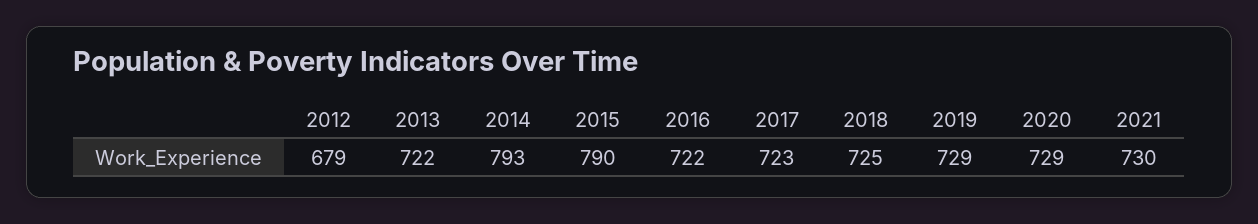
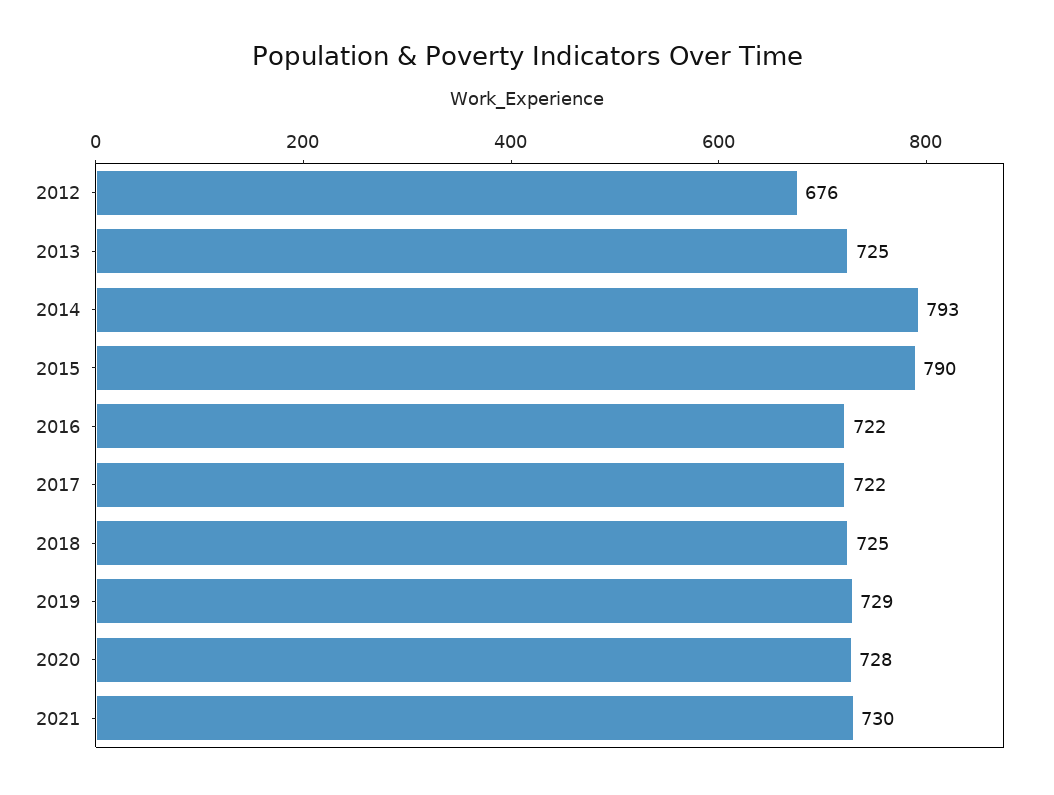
2012: 679 -> 676
2013: 722 -> 725
2017: 723 -> 722
2020: 729 -> 728

